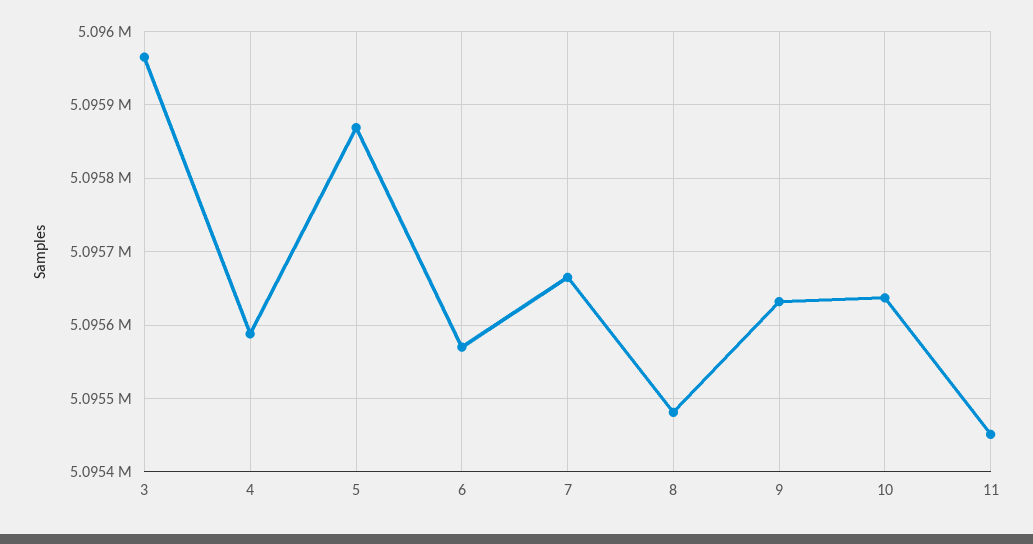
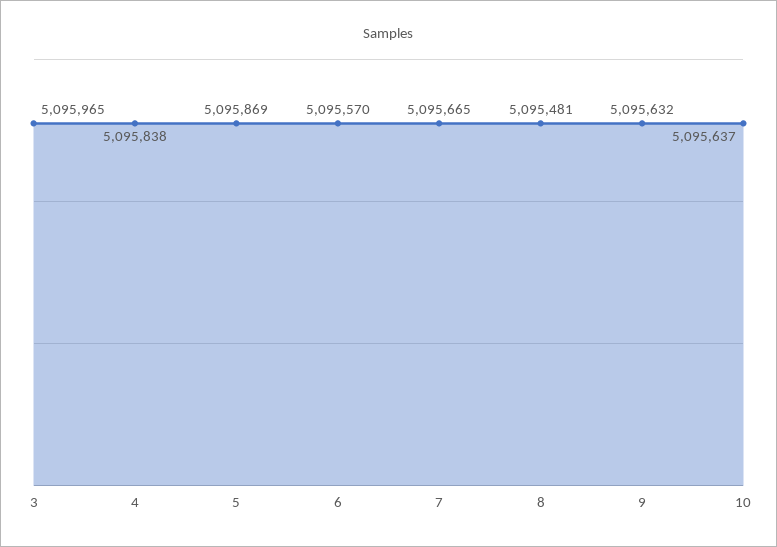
4: 5095590 -> 5095838
11: 5095450 -> none

